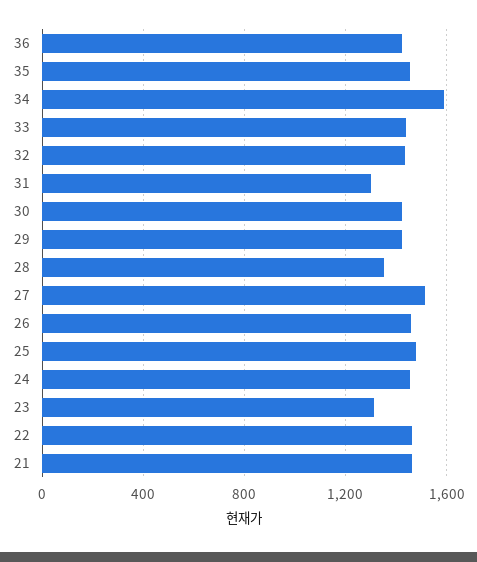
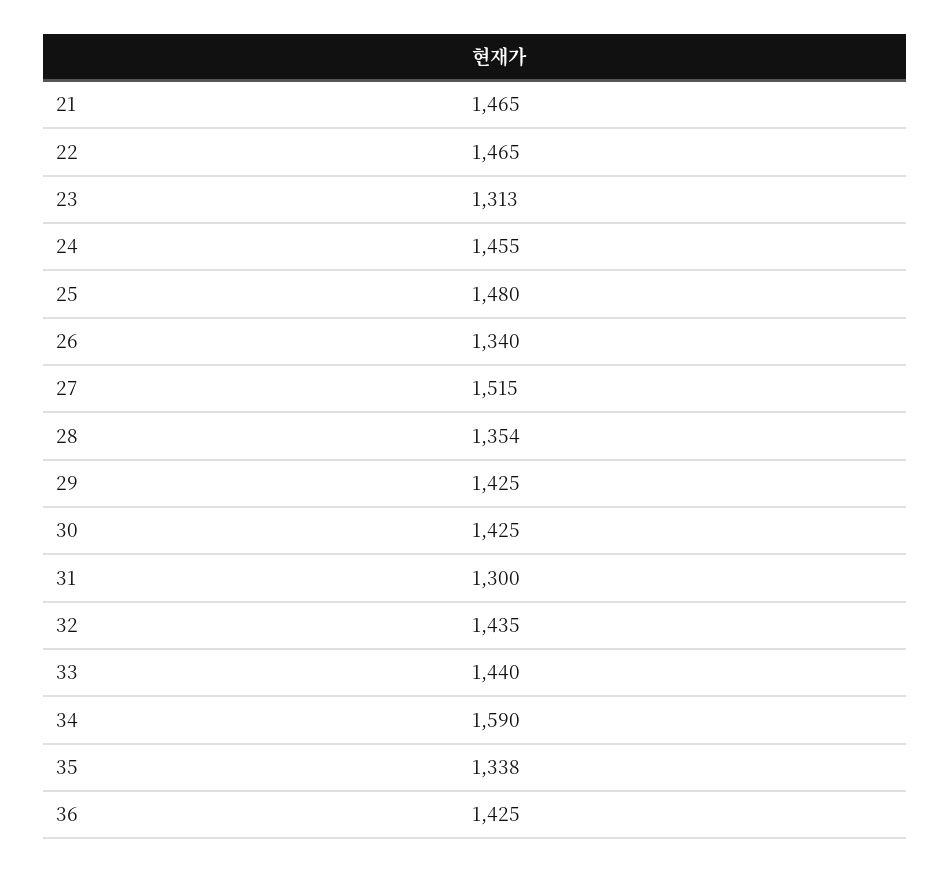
35: 1450 -> 1338
26: 1450 -> 1340

